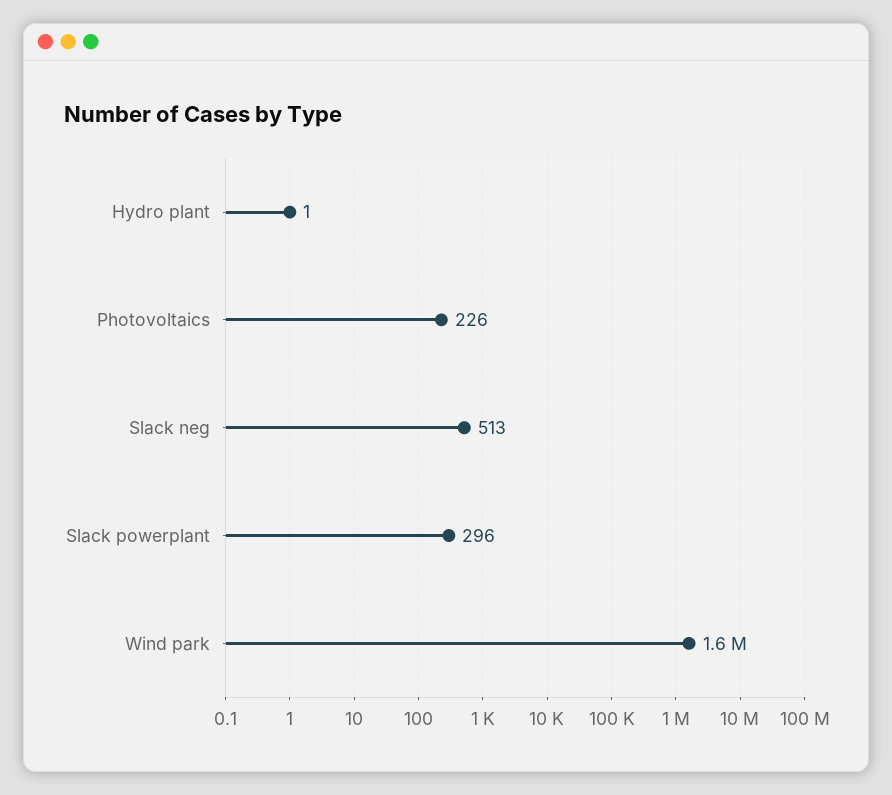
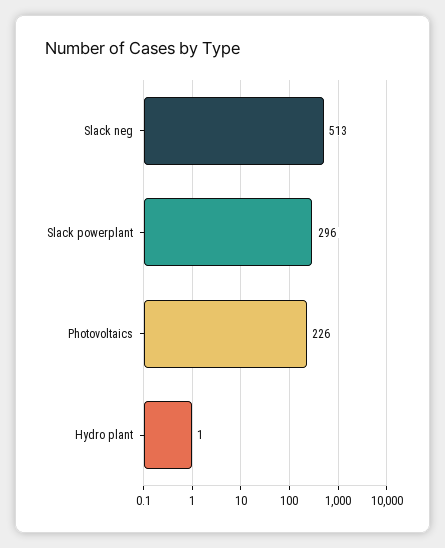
Wind park: 1600000 -> none

